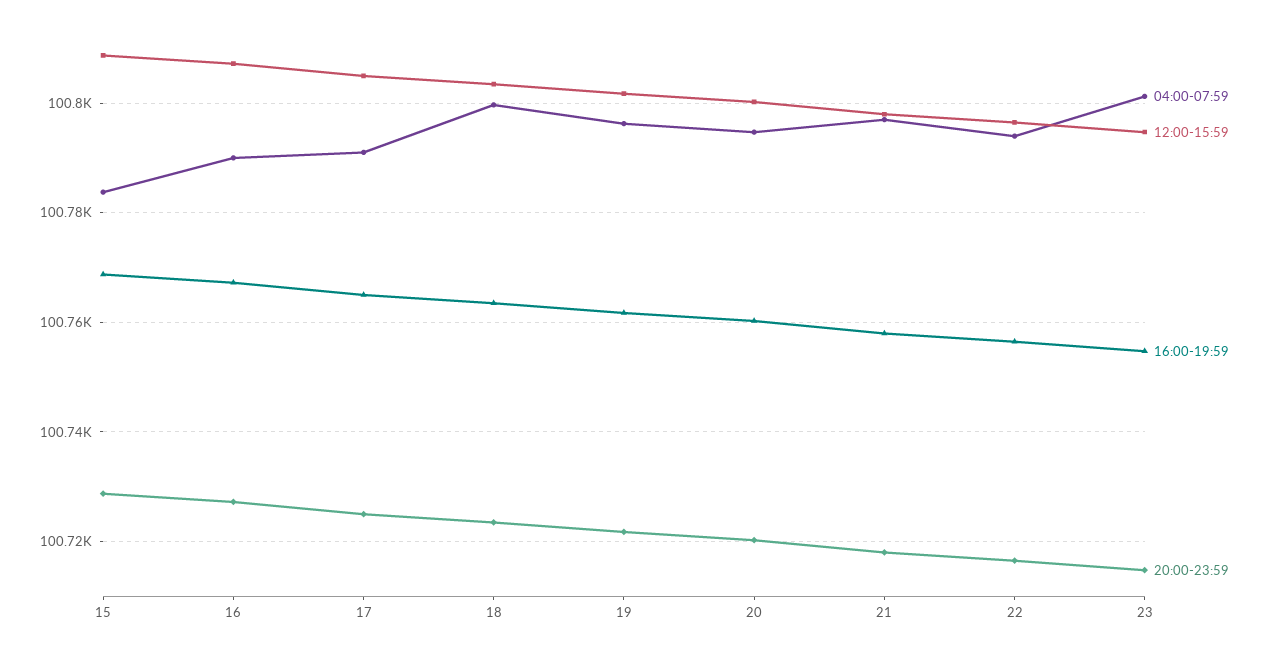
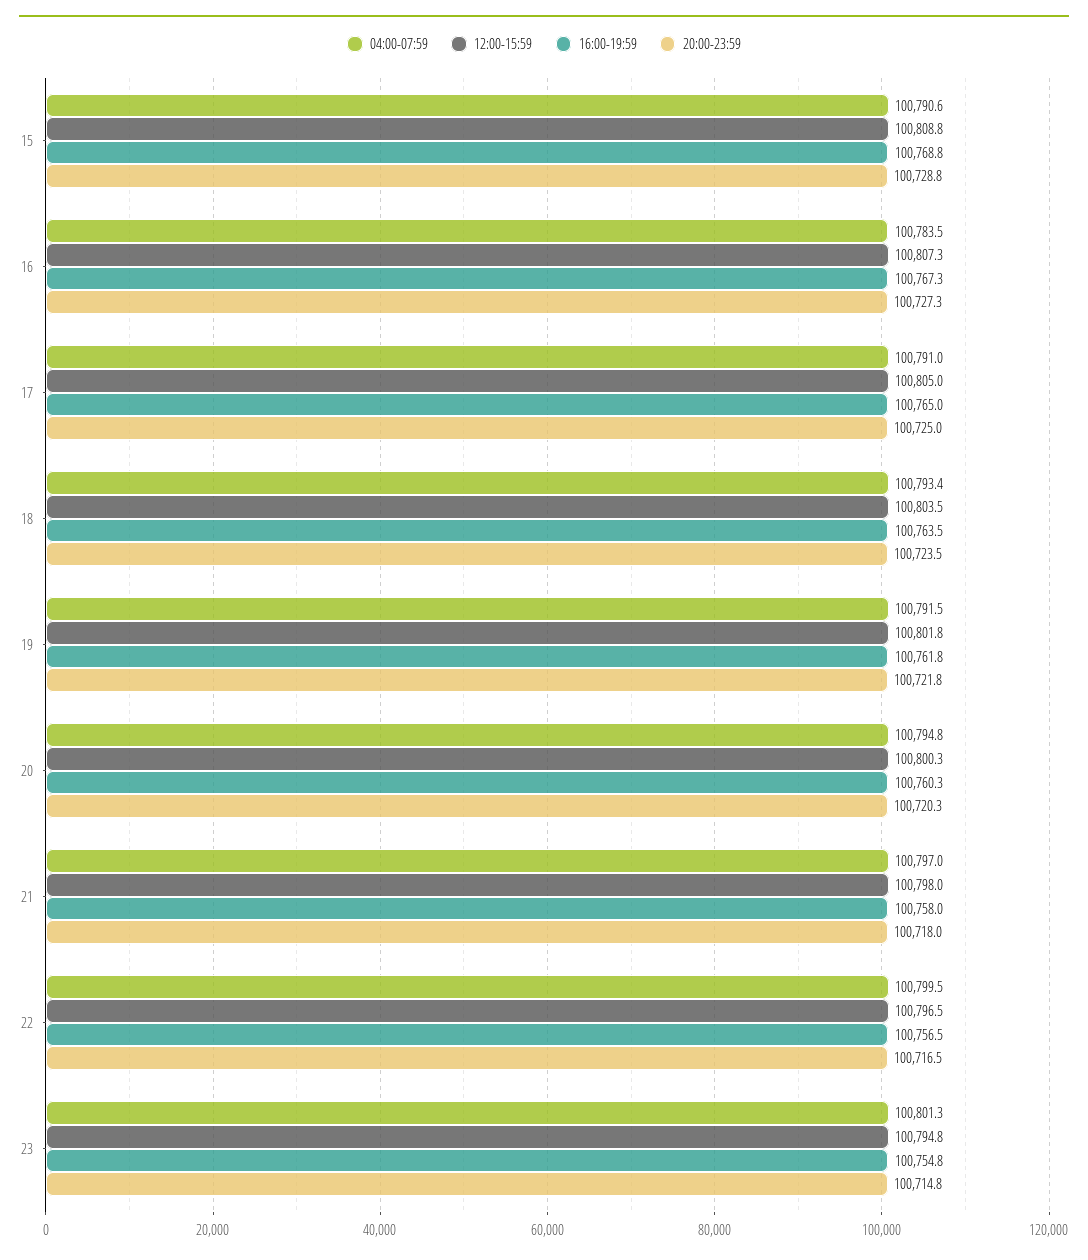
04:00-07:59, 15: 100784 -> 100790.6
04:00-07:59, 16: 100790 -> 100783.5
04:00-07:59, 18: 100800 -> 100793.4
04:00-07:59, 19: 100796 -> 100791.5
04:00-07:59, 22: 100794 -> 100799.5

